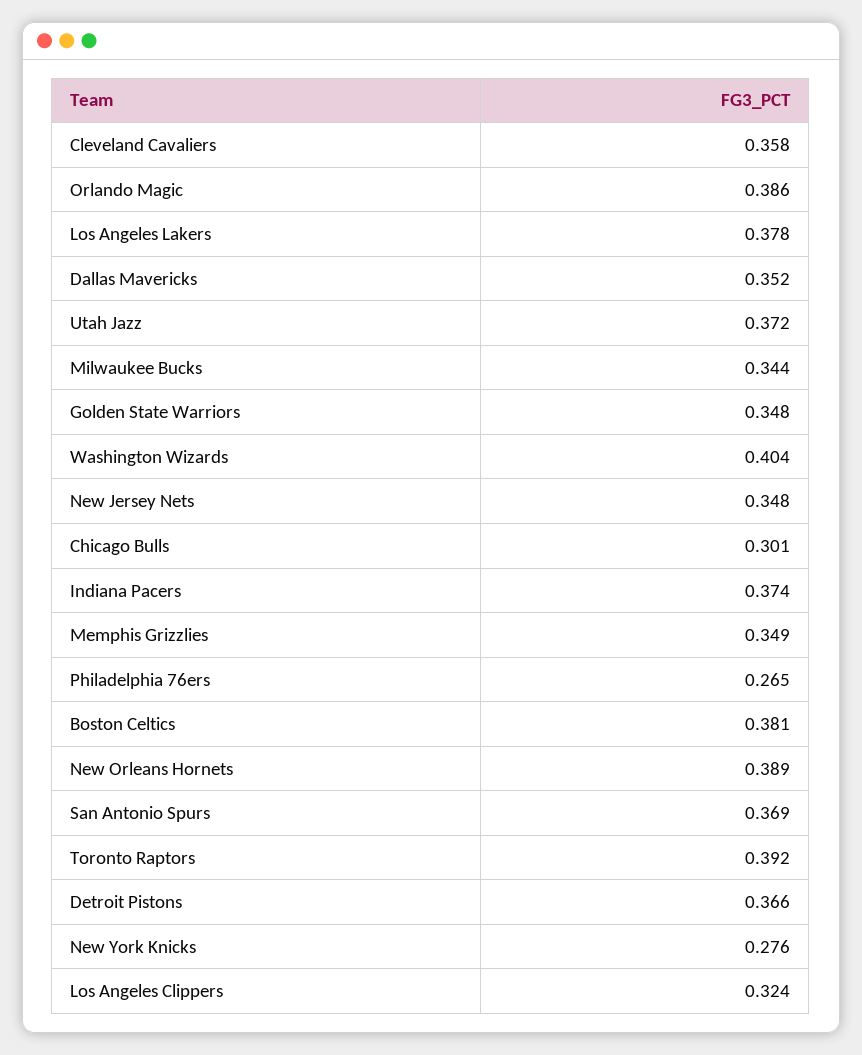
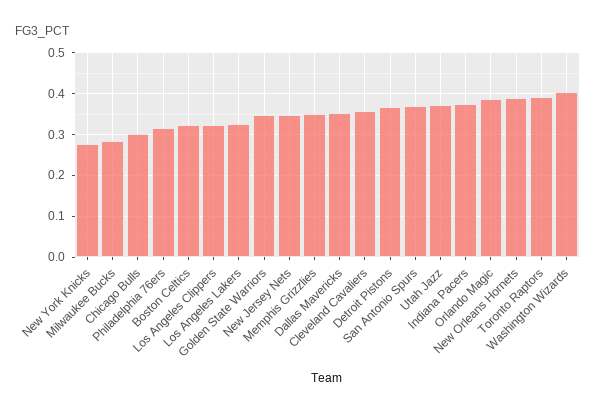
Los Angeles Lakers: 0.378 -> 0.32
Milwaukee Bucks: 0.344 -> 0.28
Philadelphia 76ers: 0.265 -> 0.32
Boston Celtics: 0.381 -> 0.32

